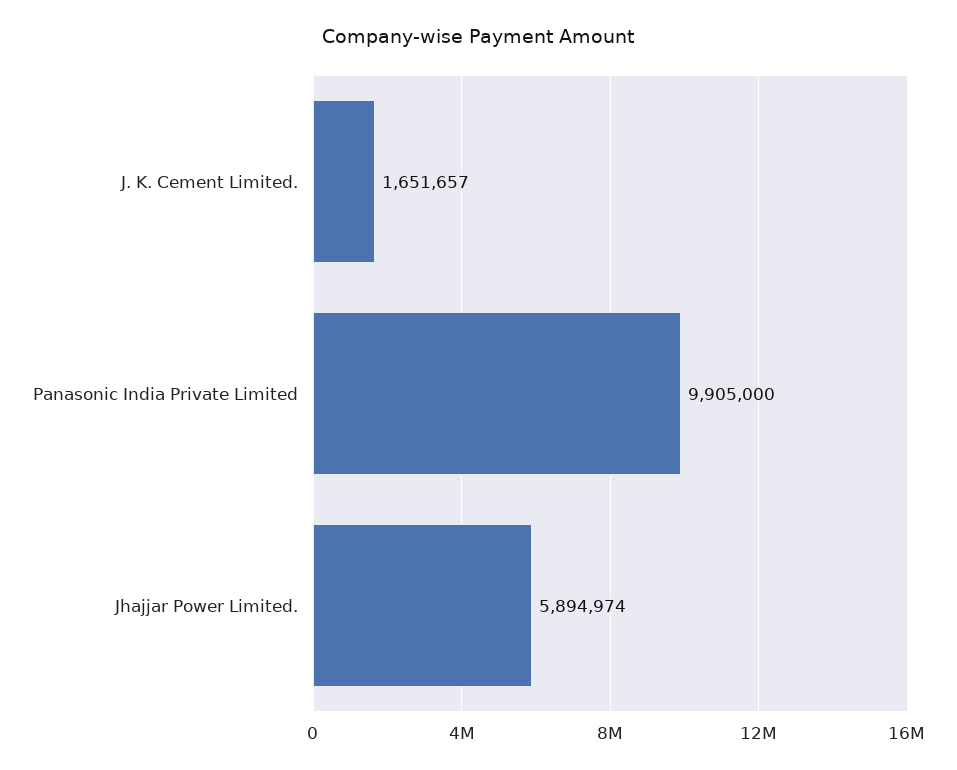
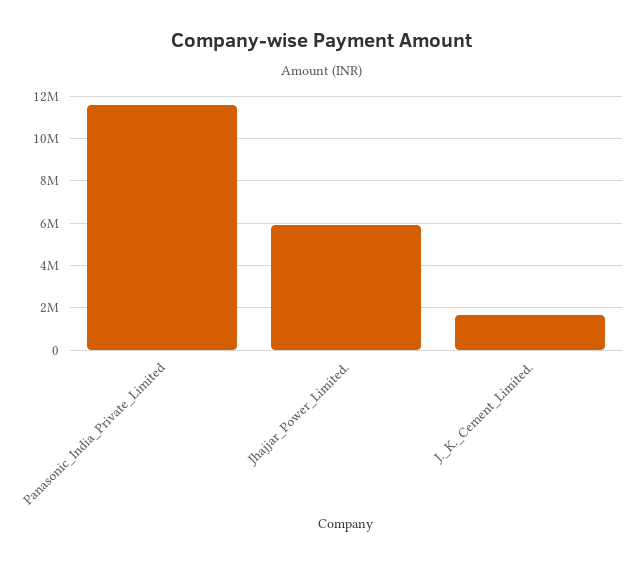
Panasonic India Private Limited: 9905000 -> 11500000

